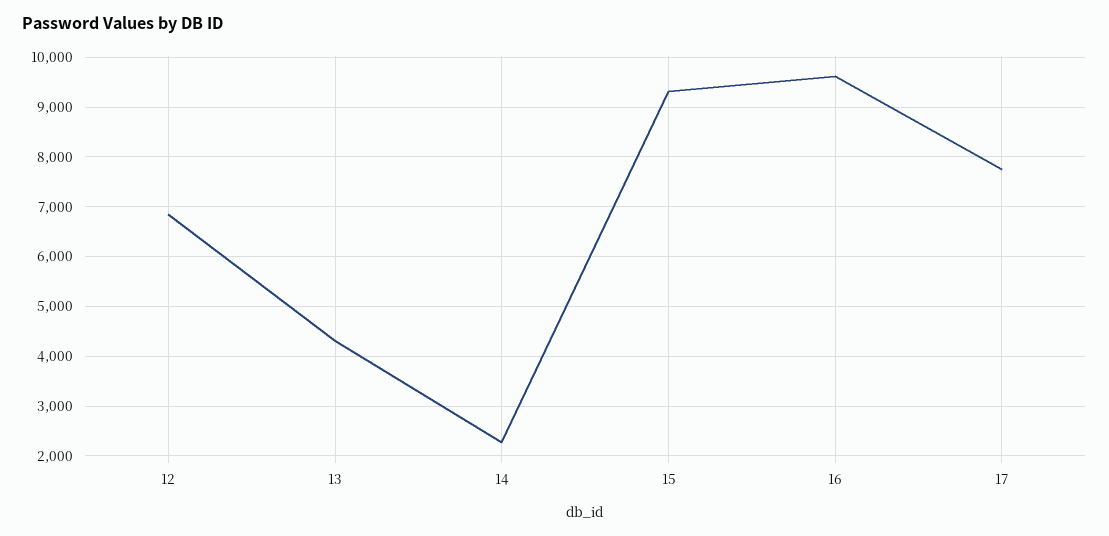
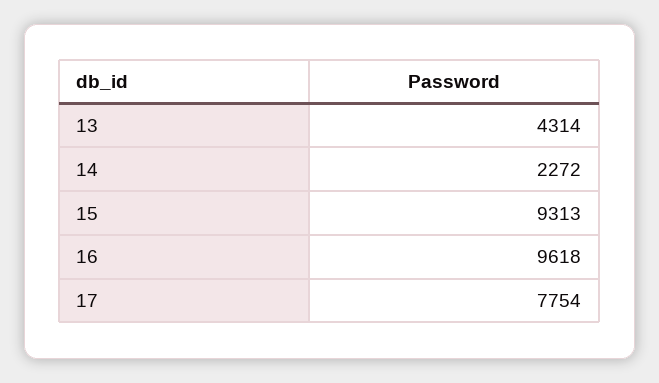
12: 6800 -> none

